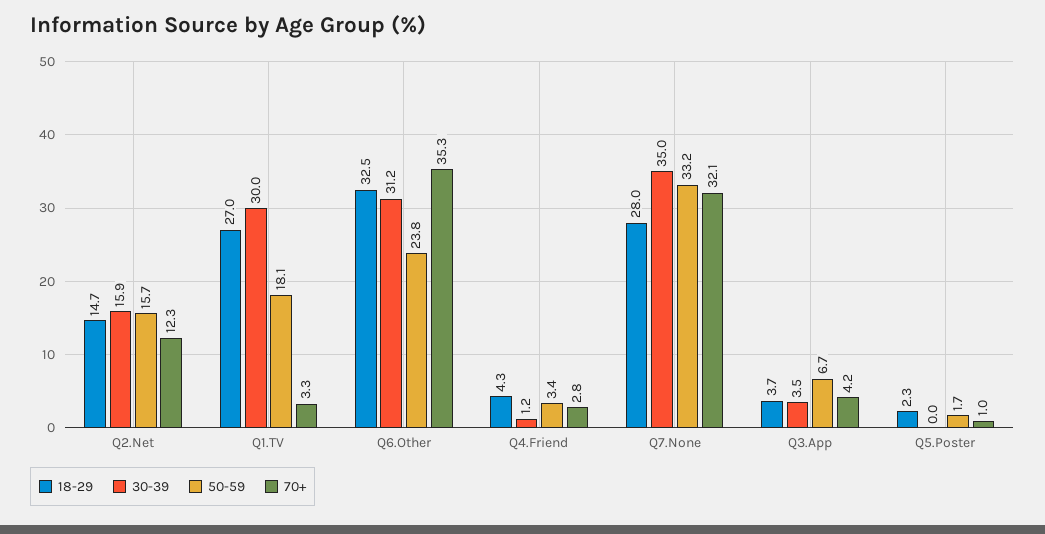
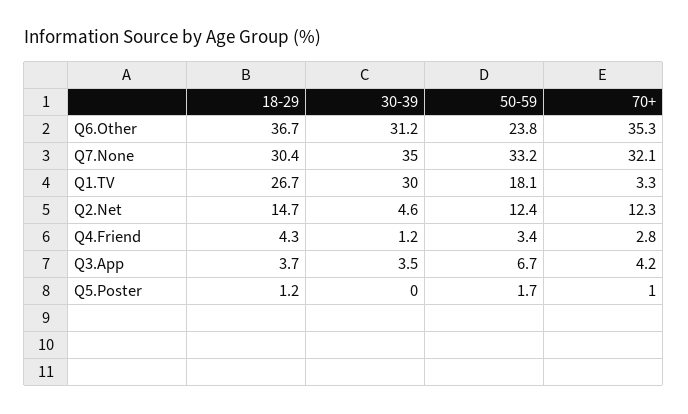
30-39, Q2.Net: 15.9 -> 4.6
50-59, Q2.Net: 15.7 -> 12.4
18-29, Q1.TV: 27 -> 26.7
18-29, Q6.Other: 32.5 -> 36.7
18-29, Q7.None: 28 -> 30.4
18-29, Q5.Poster: 2.3 -> 1.2

